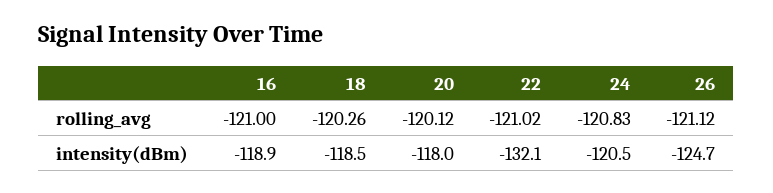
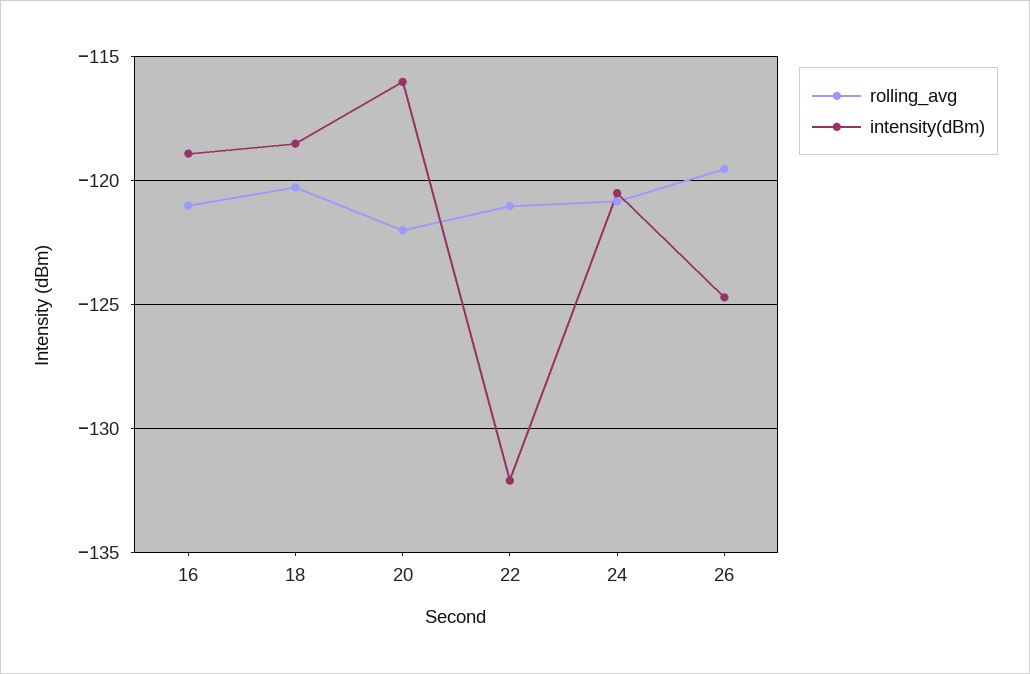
rolling_avg, 20: -120.12 -> -122
rolling_avg, 26: -121.12 -> -119.5
intensity(dBm), 20: -118 -> -116

